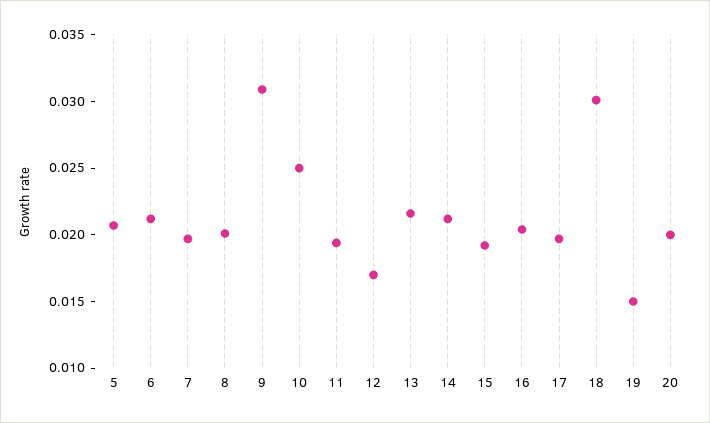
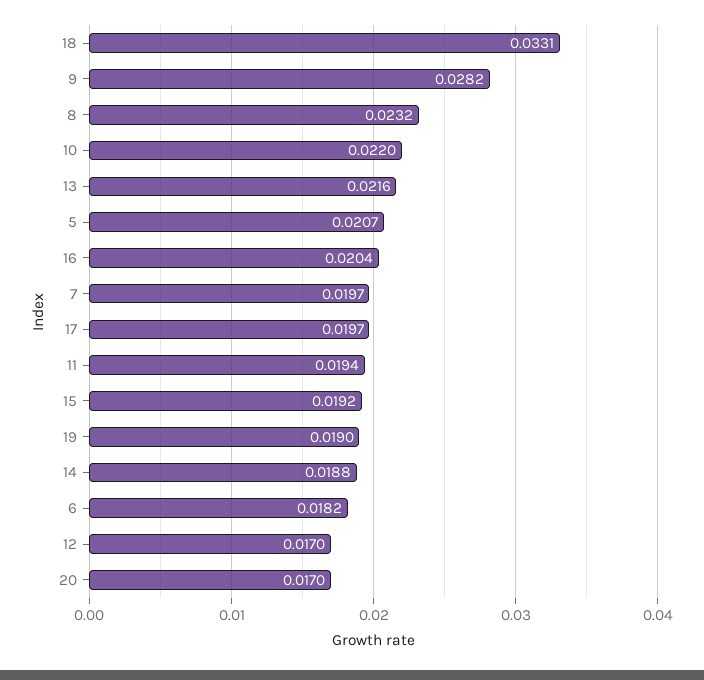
6: 0.021 -> 0.0182
8: 0.02 -> 0.0232
9: 0.031 -> 0.0282
10: 0.025 -> 0.022
14: 0.021 -> 0.0188
18: 0.03 -> 0.0331
19: 0.015 -> 0.019
20: 0.02 -> 0.017

